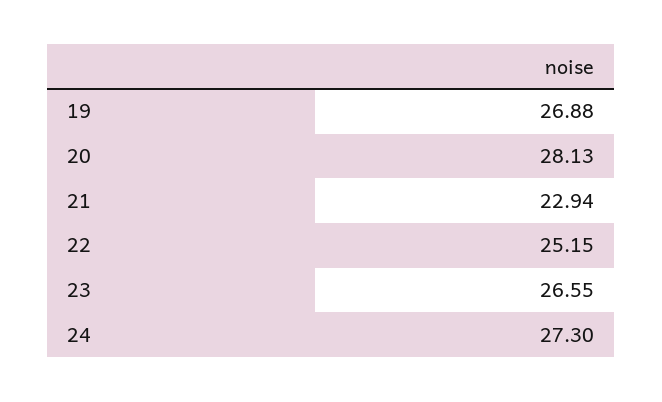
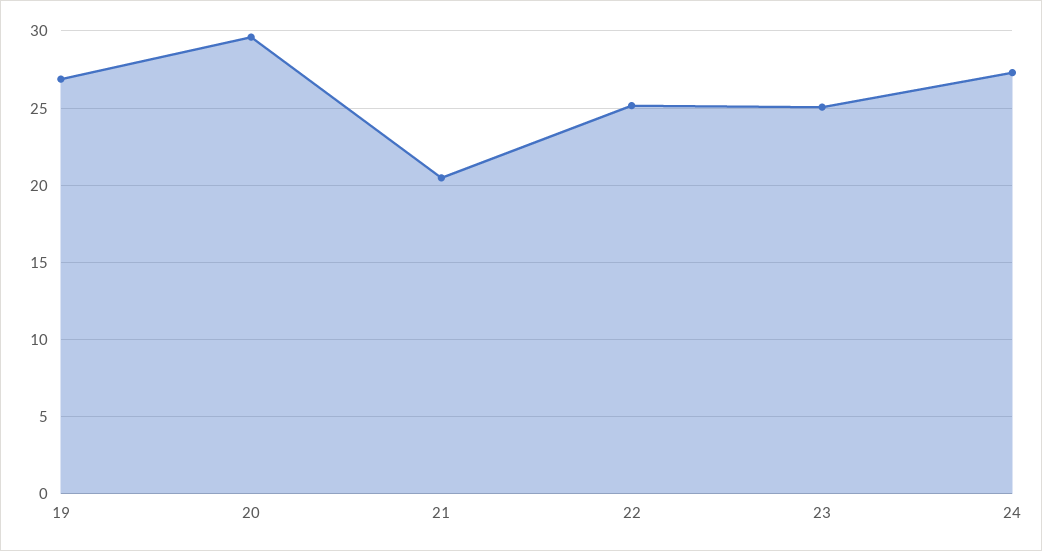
20: 28.13 -> 29.5
21: 22.94 -> 20.5
23: 26.55 -> 25

